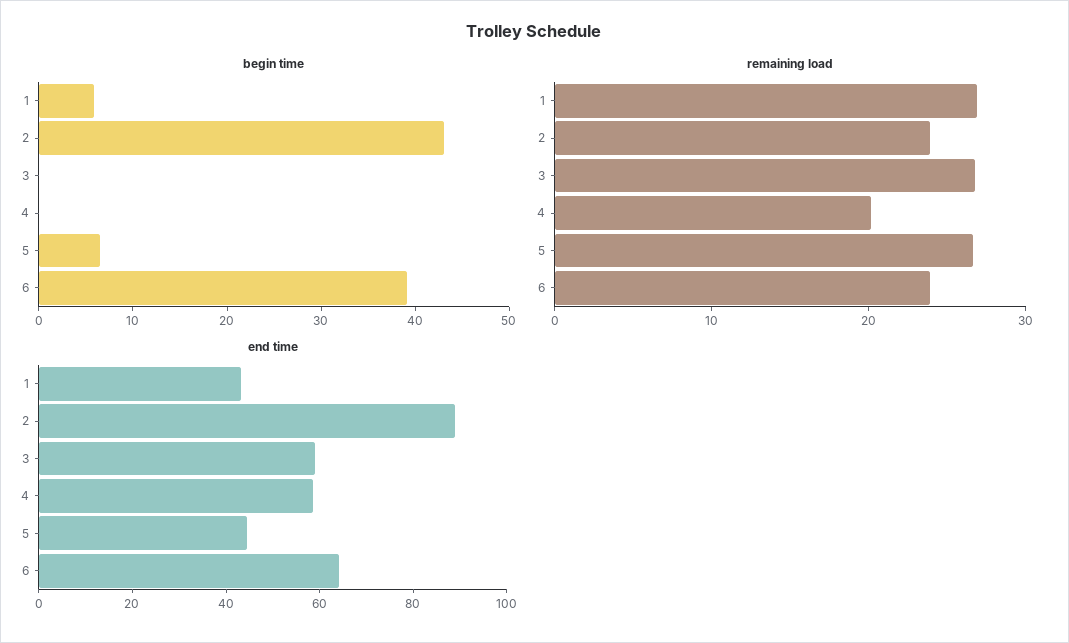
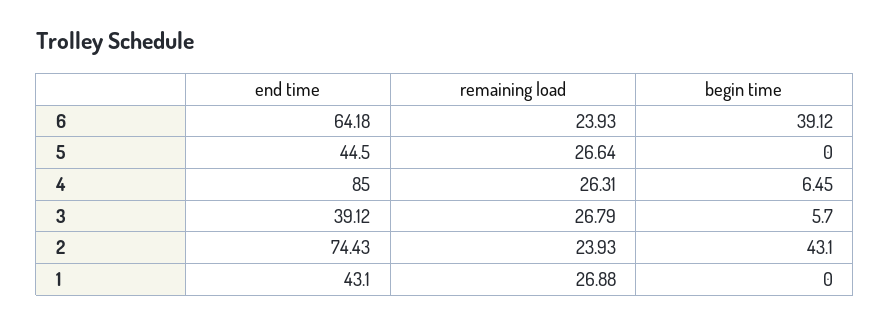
begin time, 1: 6 -> 0
begin time, 3: 0 -> 5.7
begin time, 4: 0 -> 6.45
begin time, 5: 6 -> 0
remaining load, 4: 20 -> 26.31
end time, 2: 90 -> 74.43
end time, 3: 60 -> 39.12
end time, 4: 60 -> 85

